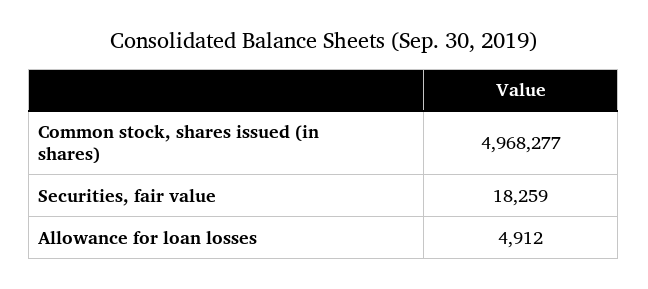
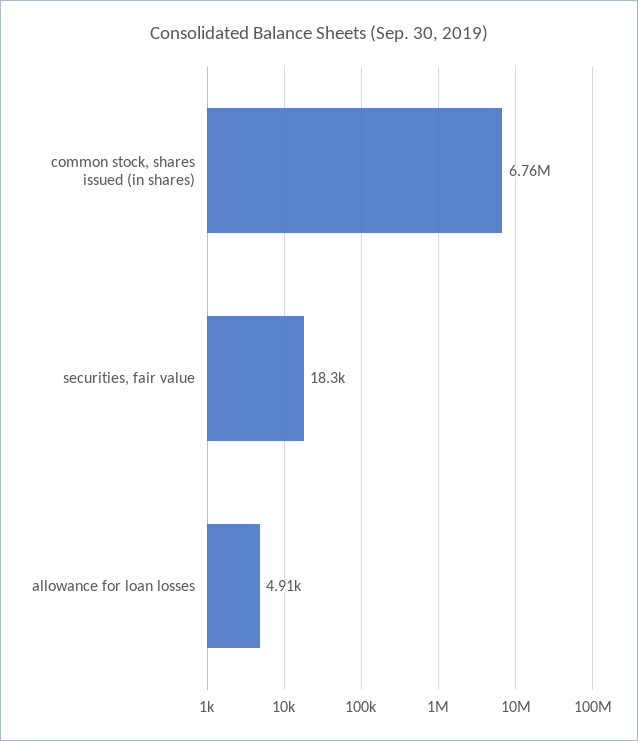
Common stock, shares issued (in shares): 4968277 -> 6760000

